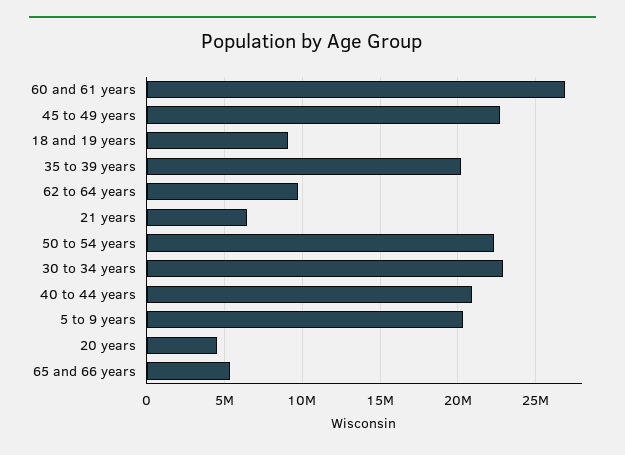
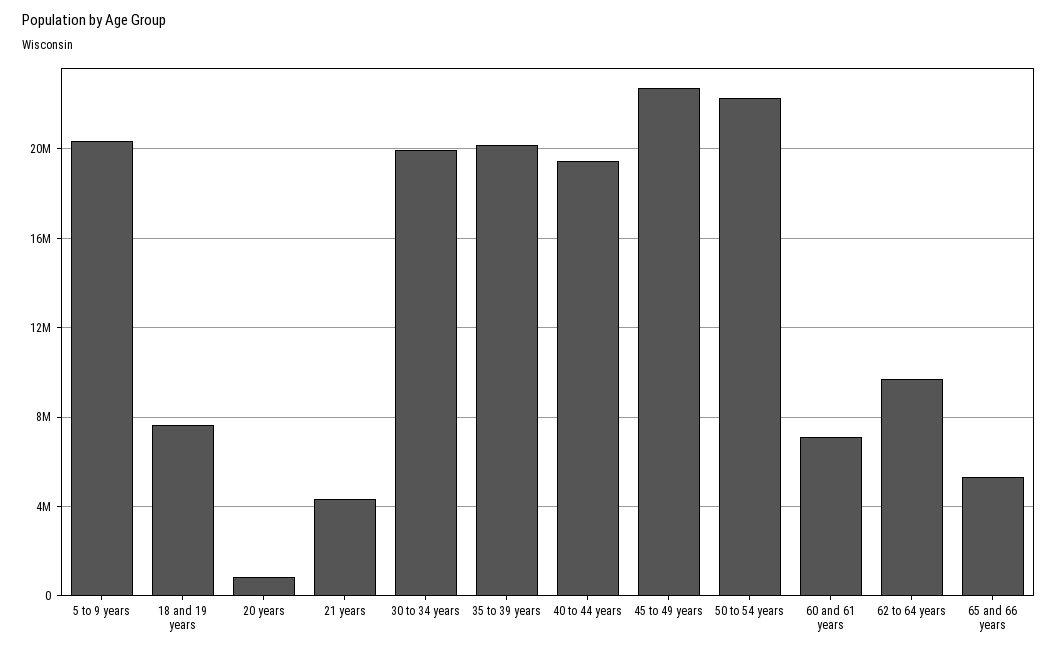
60 and 61 years: 27000000 -> 7000000
18 and 19 years: 9000000 -> 7500000
21 years: 6500000 -> 4500000
30 to 34 years: 23000000 -> 20000000
40 to 44 years: 21000000 -> 19500000
20 years: 4500000 -> 1000000

